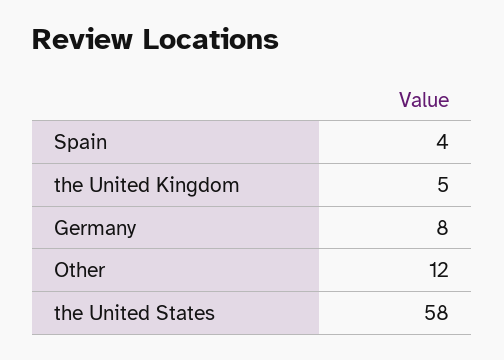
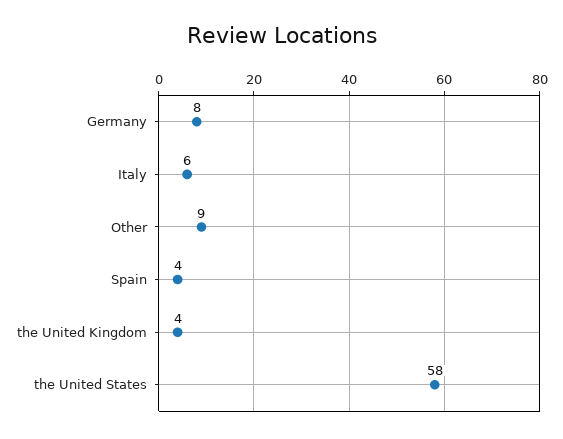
the United Kingdom: 5 -> 4
Other: 12 -> 9
Italy: none -> 6

